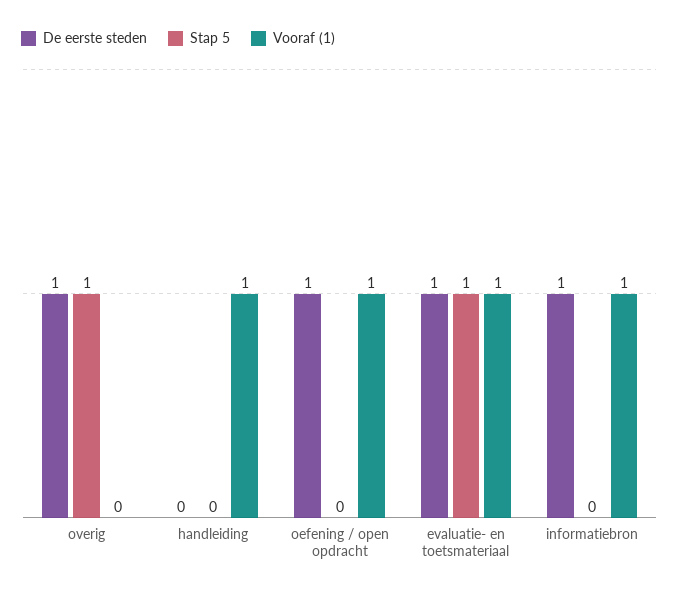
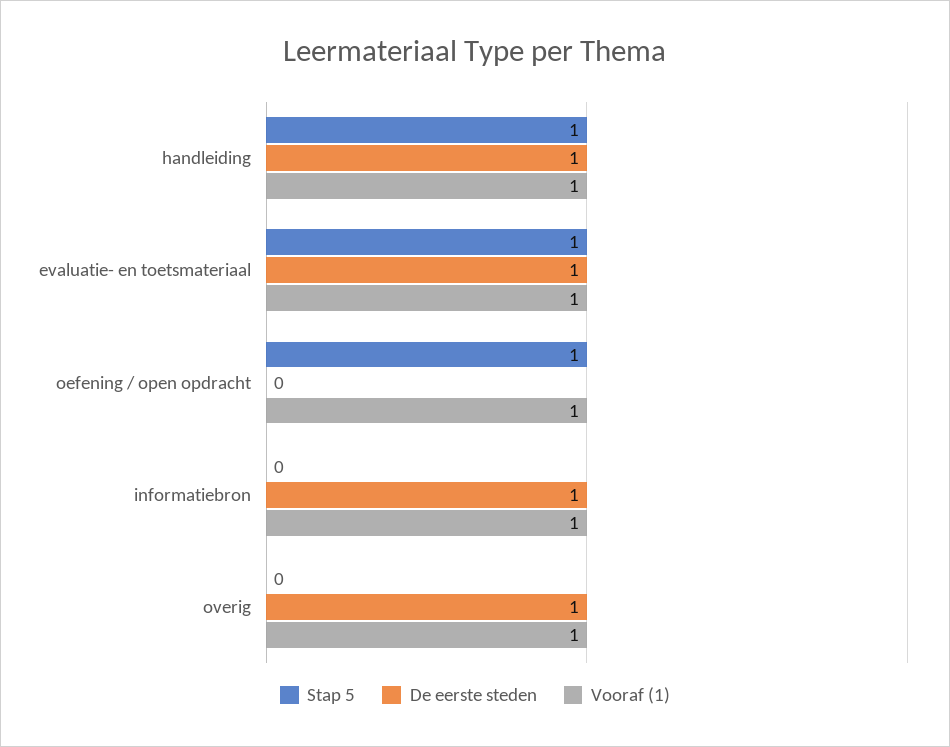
Stap 5, overig: 1 -> 0
Vooraf (1), overig: 0 -> 1
De eerste steden, handleiding: 0 -> 1
Stap 5, handleiding: 0 -> 1
De eerste steden, oefening / open opdracht: 1 -> 0
Stap 5, oefening / open opdracht: 0 -> 1

